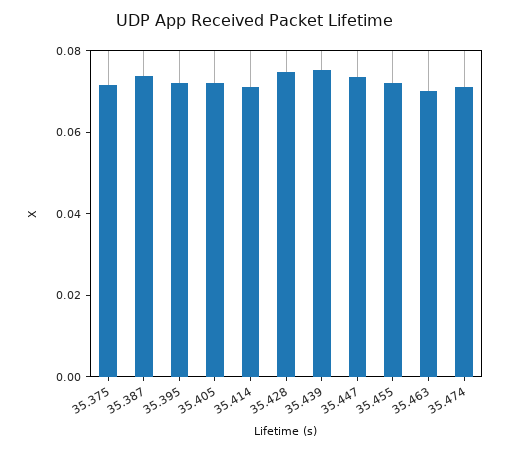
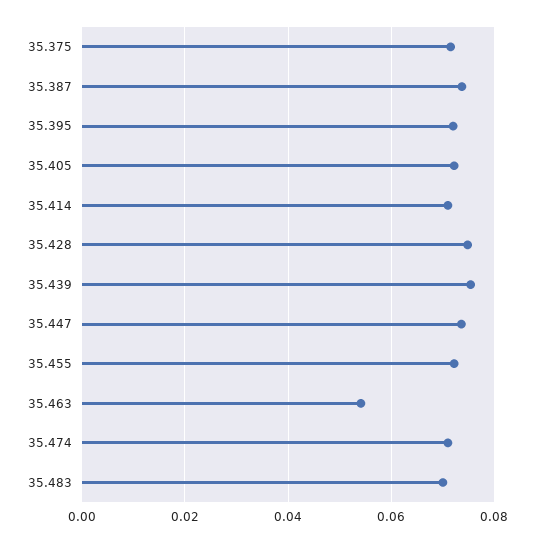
35.463: 0.07 -> 0.054
35.483: none -> 0.07

